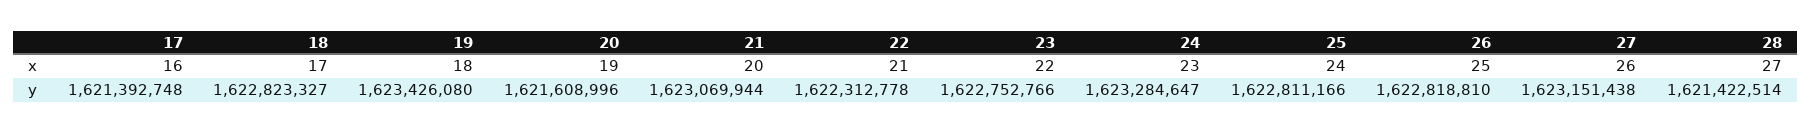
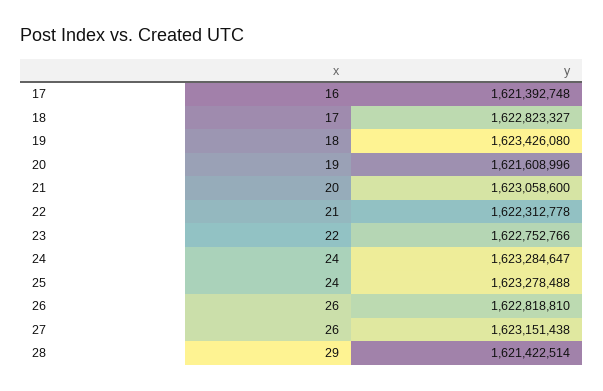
24, x: 23 -> 24
26, x: 25 -> 26
28, x: 27 -> 29
21, y: 1623069944 -> 1623058600
25, y: 1622811166 -> 1623278488

